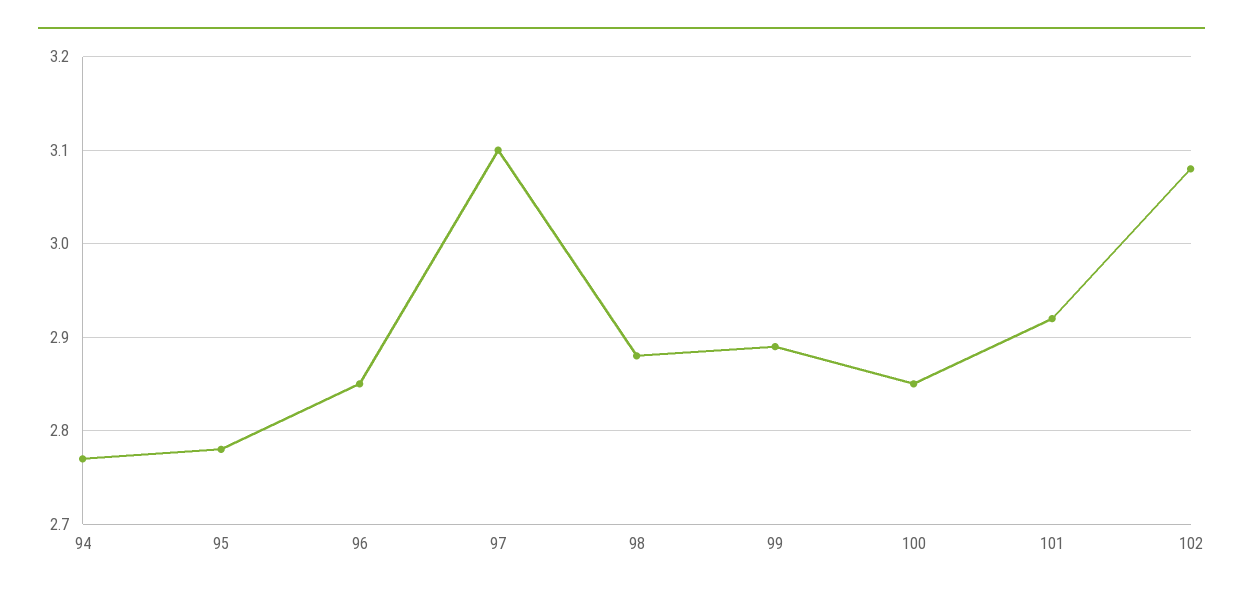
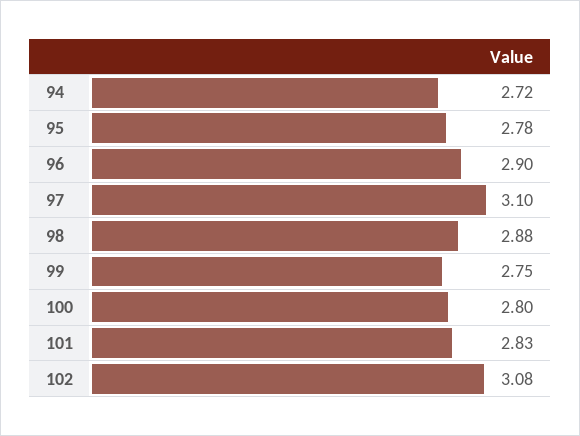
94: 2.77 -> 2.72
96: 2.85 -> 2.9
99: 2.89 -> 2.75
100: 2.85 -> 2.8
101: 2.92 -> 2.83

